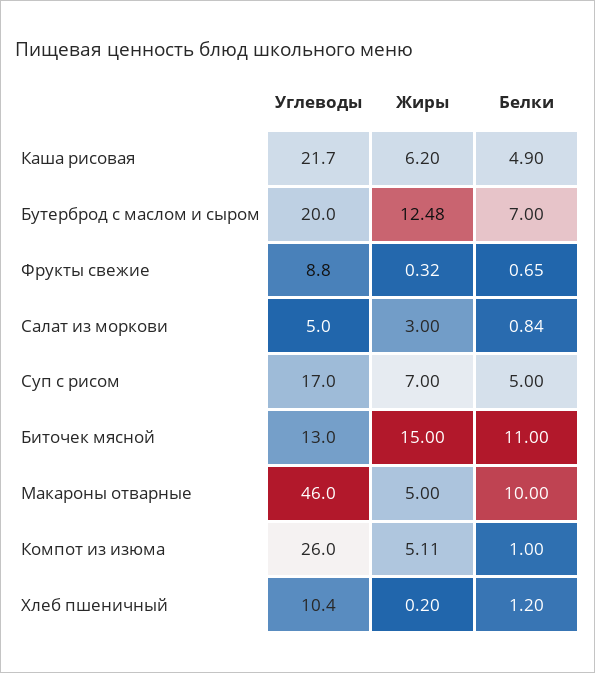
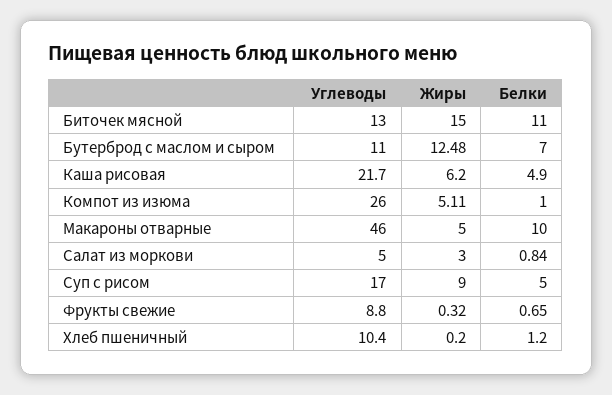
Углеводы, Бутерброд с маслом и сыром: 20 -> 11
Жиры, Суп с рисом: 7 -> 9

